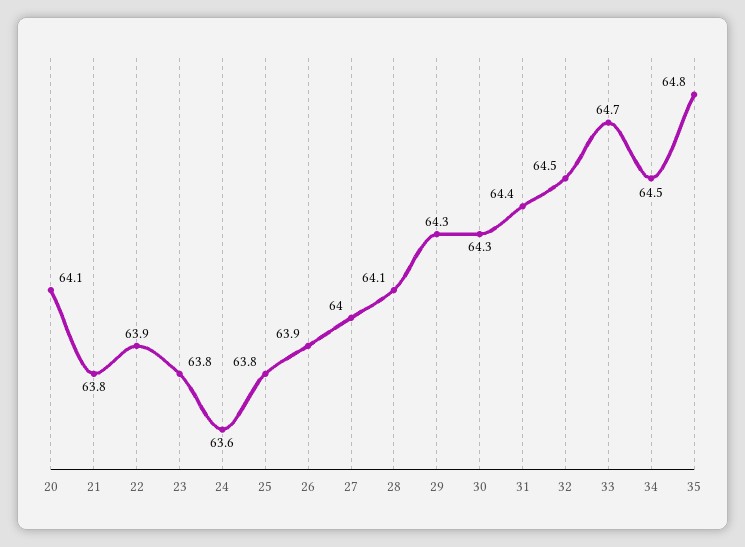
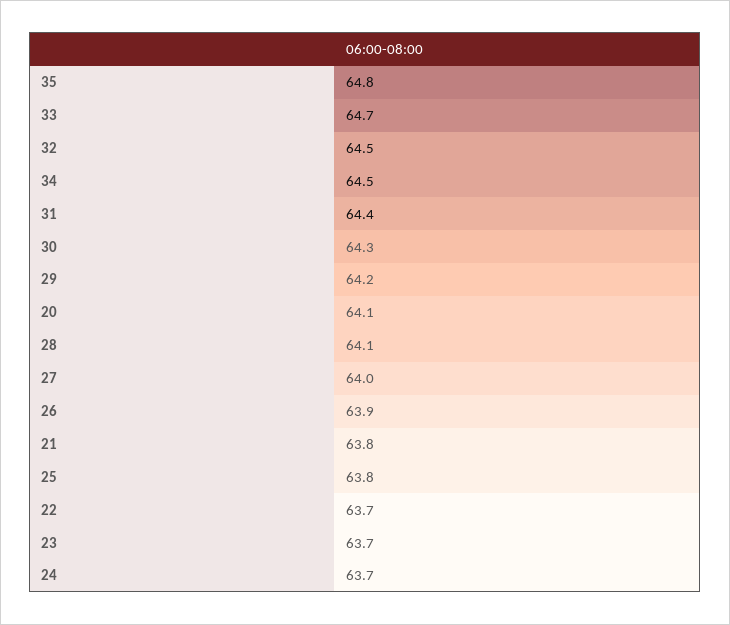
22: 63.9 -> 63.7
23: 63.8 -> 63.7
24: 63.6 -> 63.7
29: 64.3 -> 64.2

